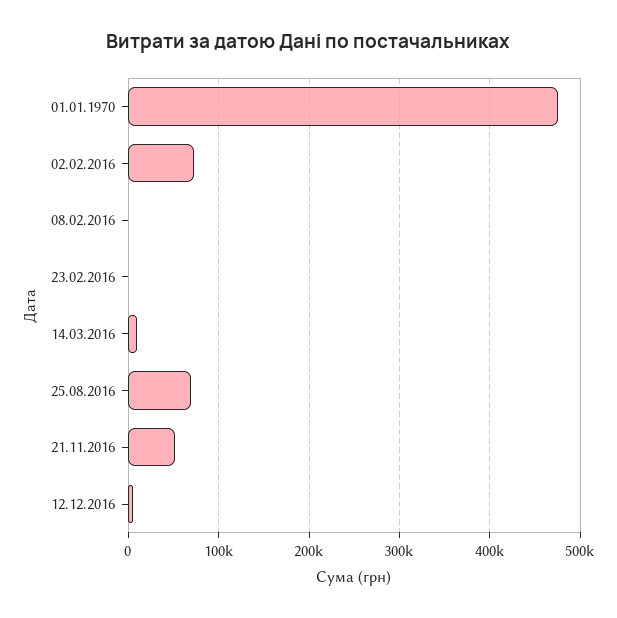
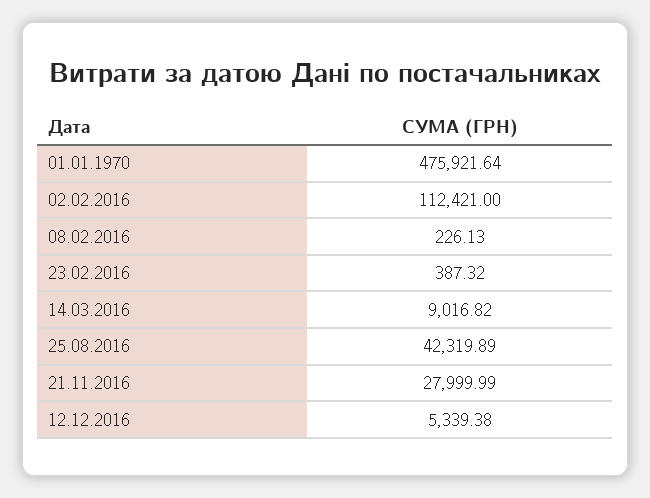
02.02.2016: 70000 -> 112421
25.08.2016: 70000 -> 42319.89
21.11.2016: 50000 -> 27999.99

